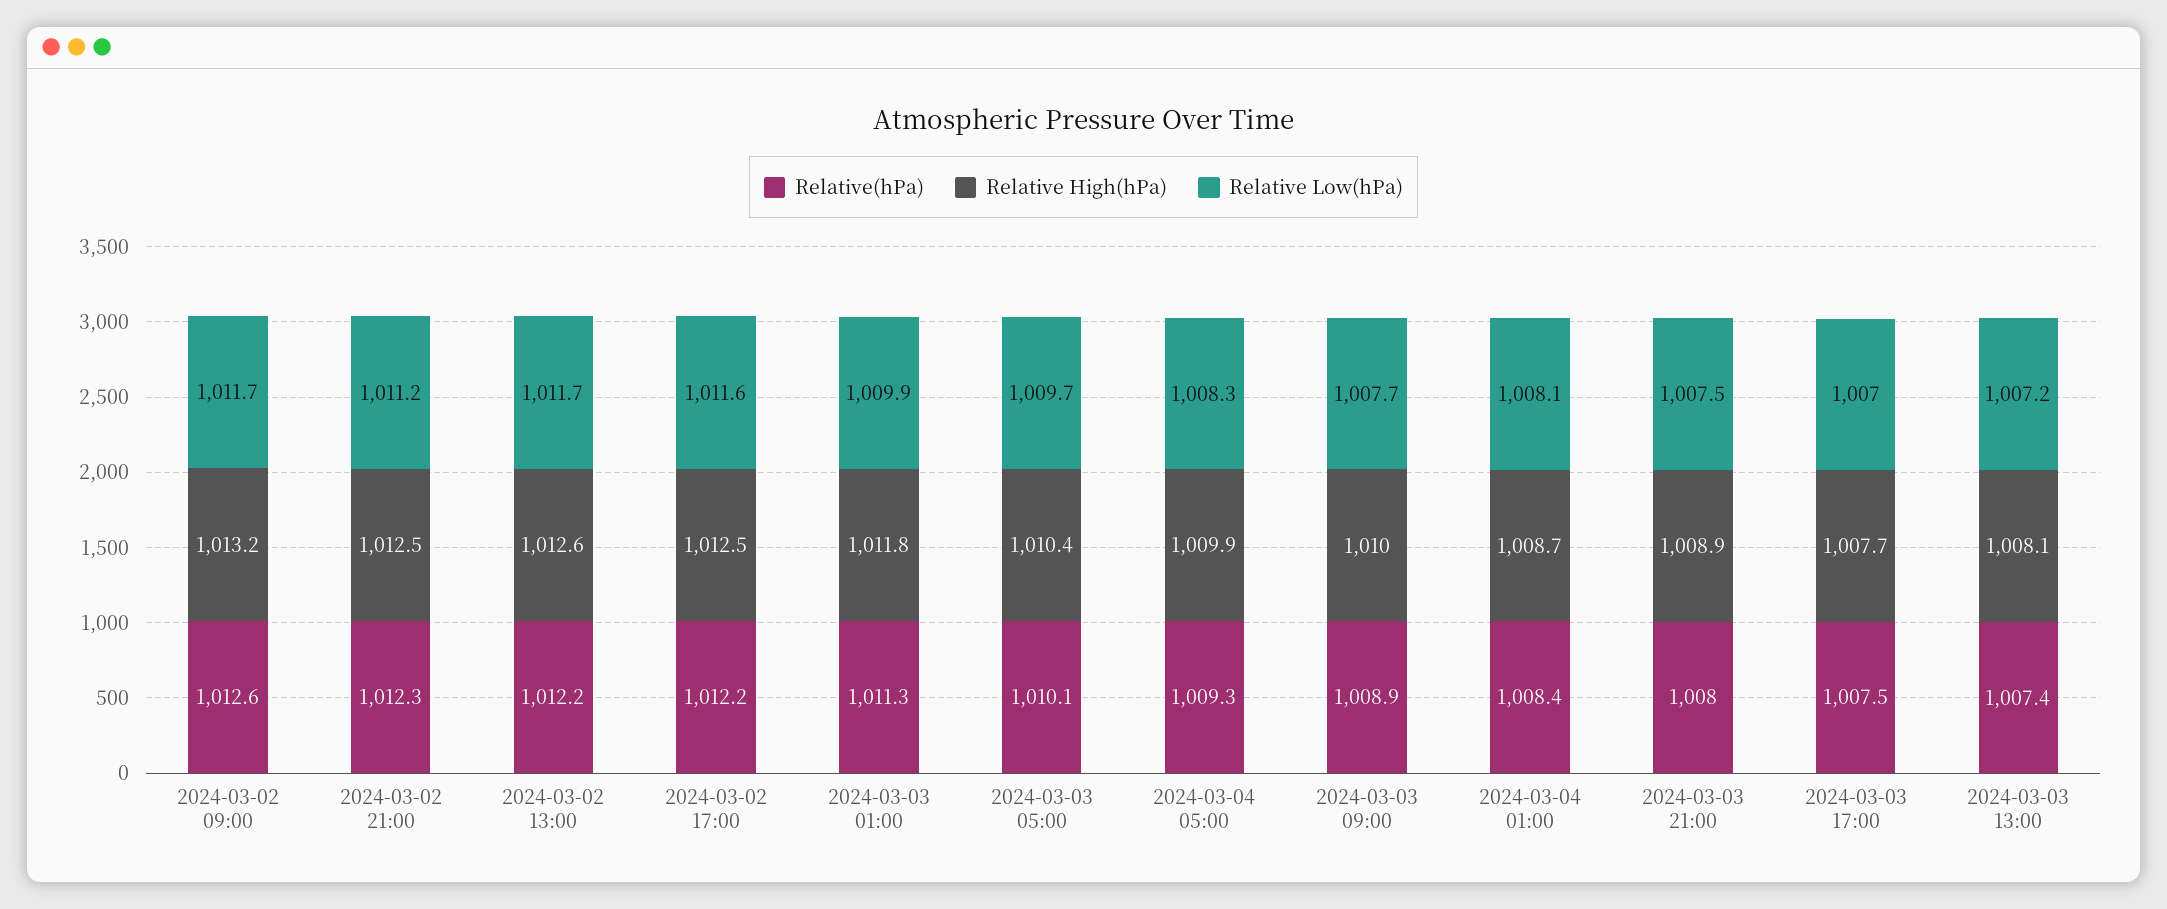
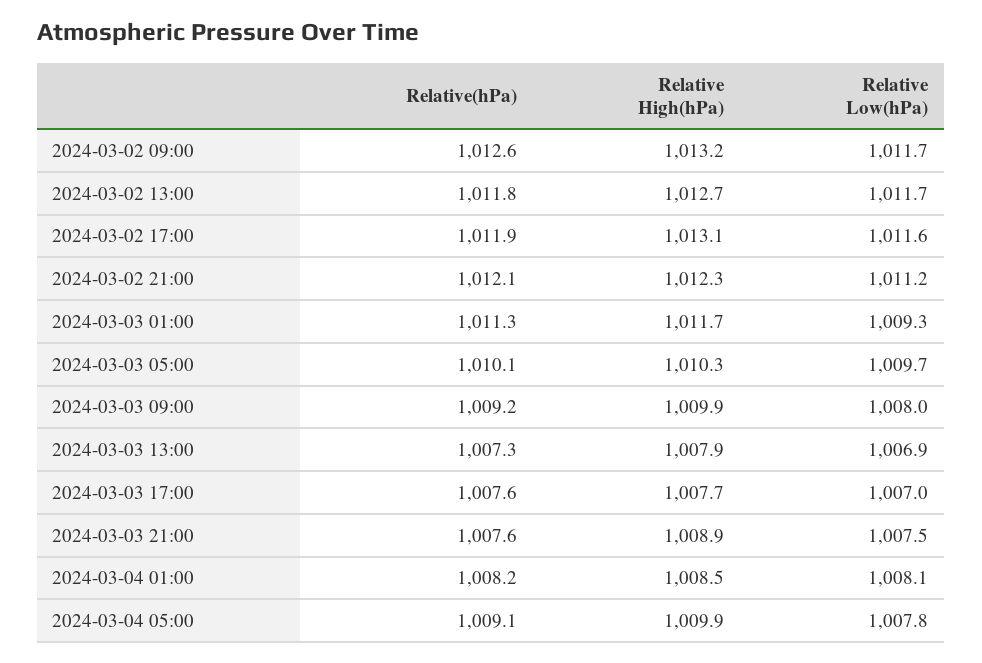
Relative(hPa), 2024-03-02 21:00: 1012.3 -> 1012.1
Relative High(hPa), 2024-03-02 21:00: 1012.5 -> 1012.3
Relative(hPa), 2024-03-02 13:00: 1012.2 -> 1011.8
Relative High(hPa), 2024-03-02 13:00: 1012.6 -> 1012.7
Relative(hPa), 2024-03-02 17:00: 1012.2 -> 1011.9
Relative High(hPa), 2024-03-02 17:00: 1012.5 -> 1013.1
Relative High(hPa), 2024-03-03 01:00: 1011.8 -> 1011.7
Relative Low(hPa), 2024-03-03 01:00: 1009.9 -> 1009.3
Relative High(hPa), 2024-03-03 05:00: 1010.4 -> 1010.3
Relative(hPa), 2024-03-04 05:00: 1009.3 -> 1009.1
Relative Low(hPa), 2024-03-04 05:00: 1008.3 -> 1007.8
Relative(hPa), 2024-03-03 09:00: 1008.9 -> 1009.2
Relative High(hPa), 2024-03-03 09:00: 1010 -> 1009.9
Relative Low(hPa), 2024-03-03 09:00: 1007.7 -> 1008
Relative(hPa), 2024-03-04 01:00: 1008.4 -> 1008.2
Relative High(hPa), 2024-03-04 01:00: 1008.7 -> 1008.5
Relative(hPa), 2024-03-03 21:00: 1008 -> 1007.6
Relative(hPa), 2024-03-03 17:00: 1007.5 -> 1007.6
Relative(hPa), 2024-03-03 13:00: 1007.4 -> 1007.3
Relative High(hPa), 2024-03-03 13:00: 1008.1 -> 1007.9
Relative Low(hPa), 2024-03-03 13:00: 1007.2 -> 1006.9

